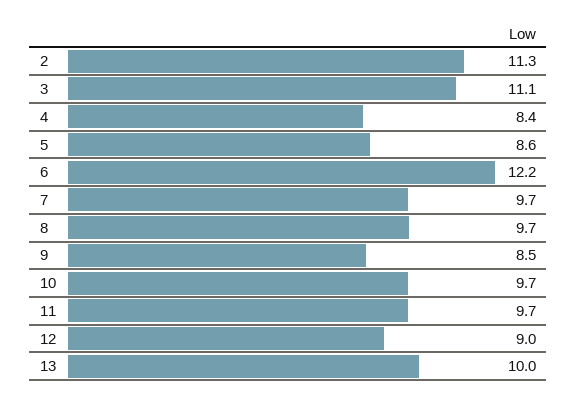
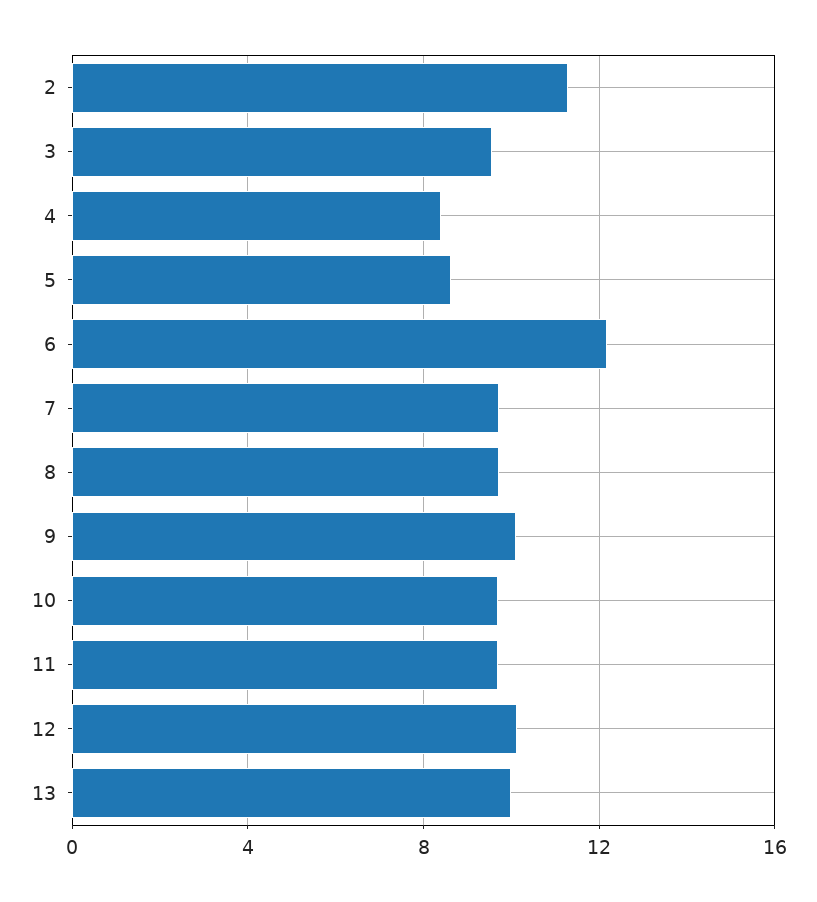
3: 11.1 -> 9.5
9: 8.5 -> 10
12: 9 -> 10

